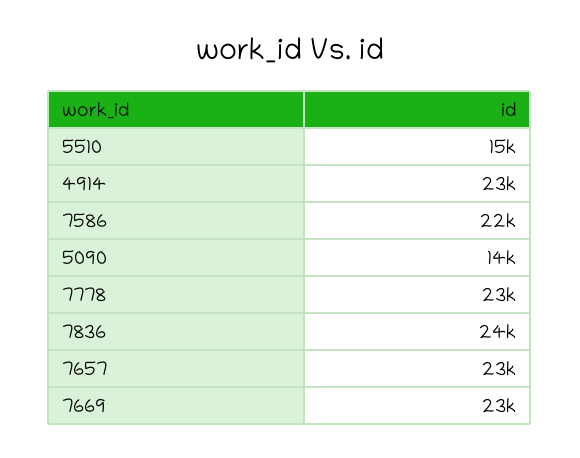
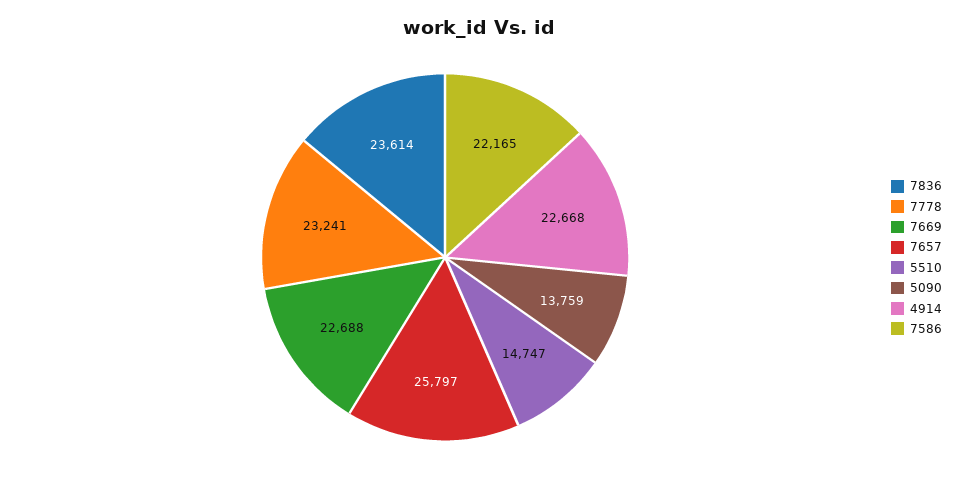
7657: 23000 -> 25797

